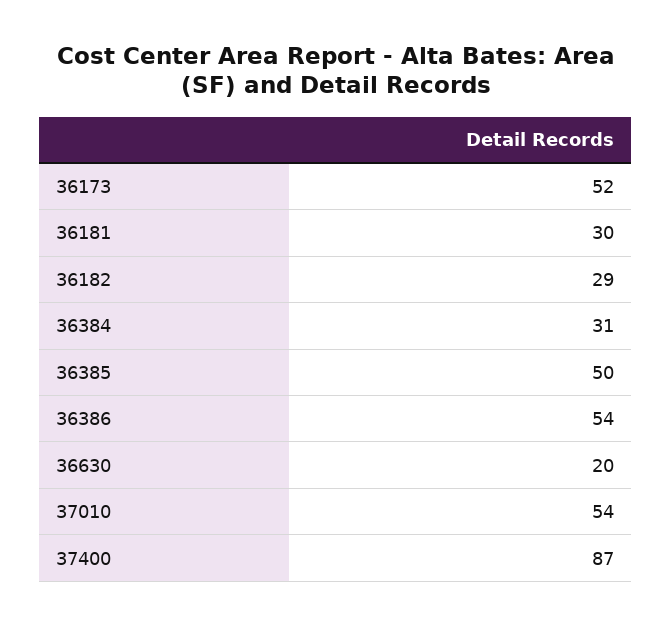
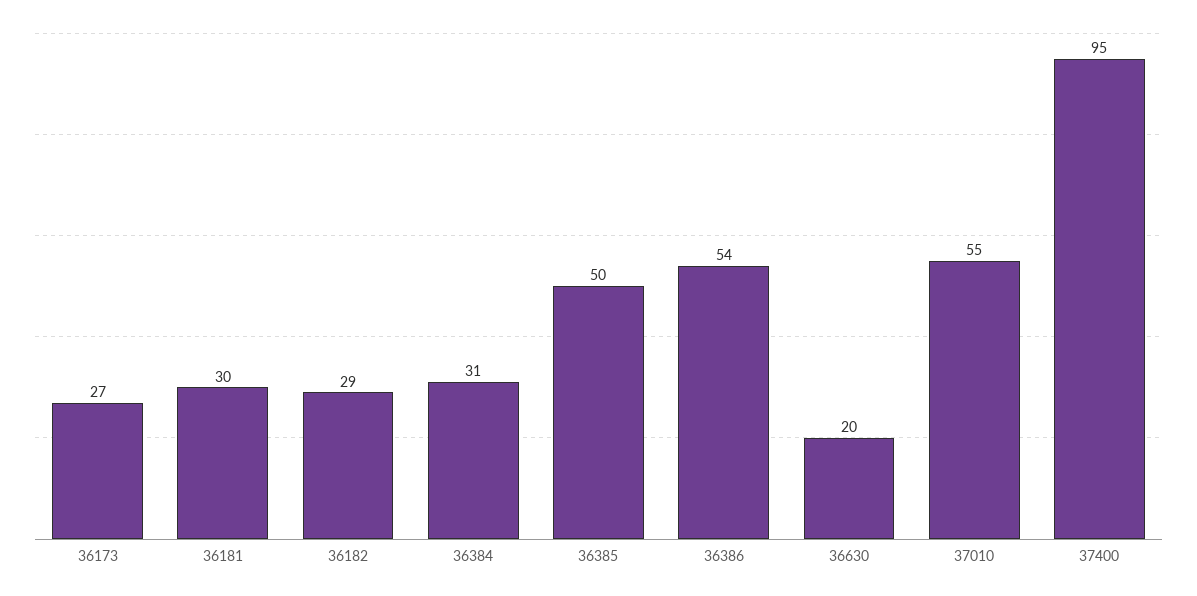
36173: 52 -> 27
37010: 54 -> 55
37400: 87 -> 95

